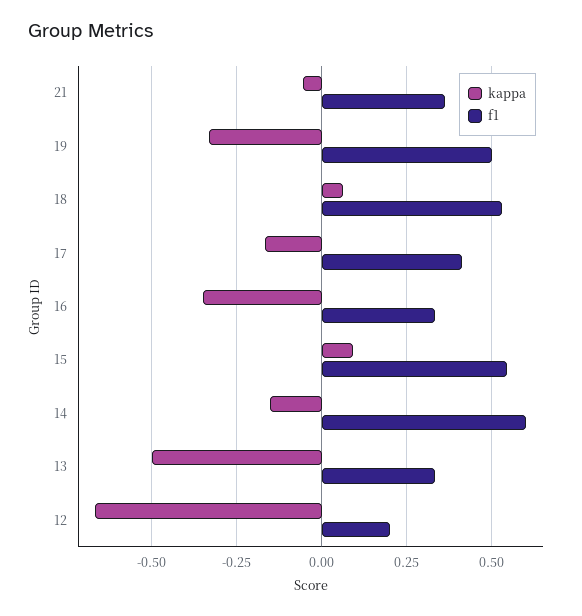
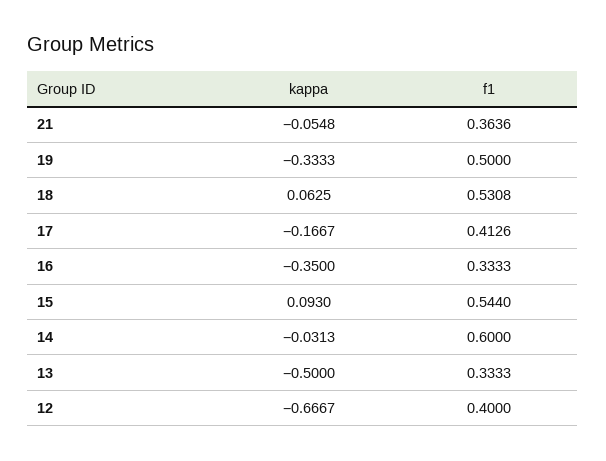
kappa, 14: -0.15 -> -0.0313
f1, 12: 0.2 -> 0.4

